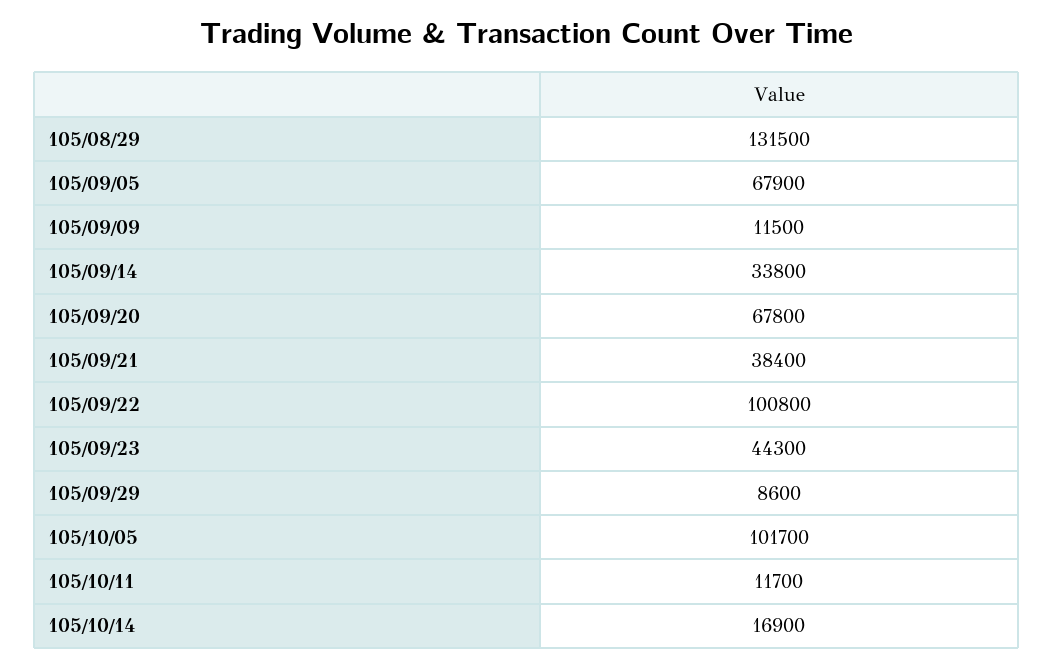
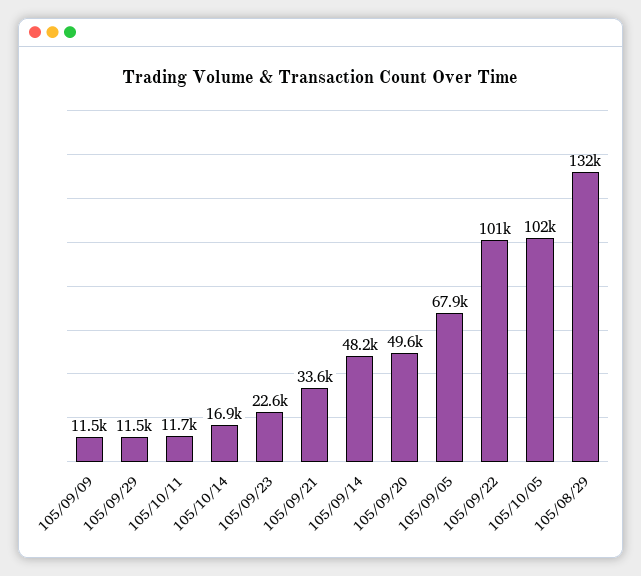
105/09/14: 33800 -> 48200
105/09/20: 67800 -> 49600
105/09/21: 38400 -> 33600
105/09/23: 44300 -> 22600
105/09/29: 8600 -> 11500

